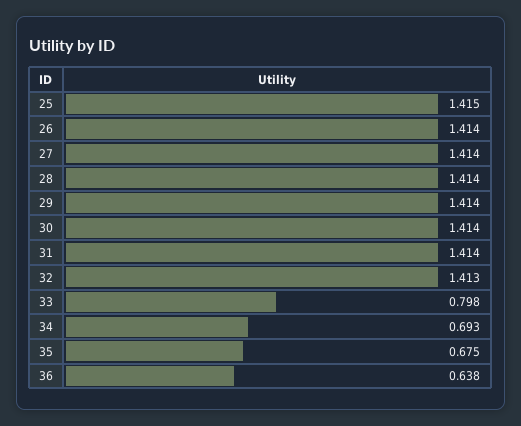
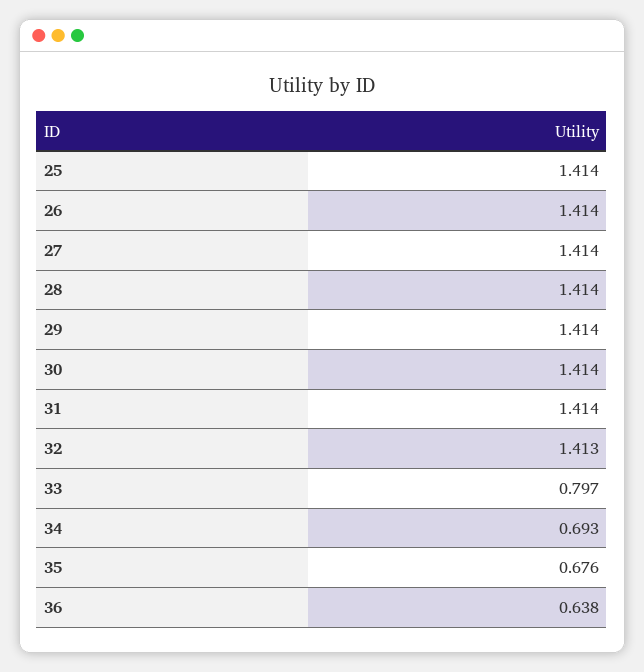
25: 1.415 -> 1.414
33: 0.798 -> 0.797
35: 0.675 -> 0.676

